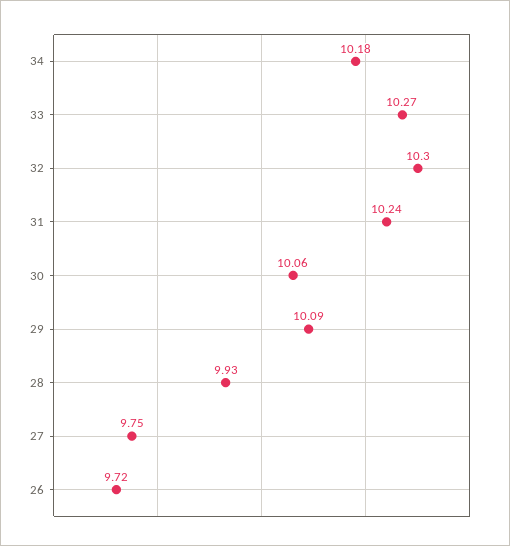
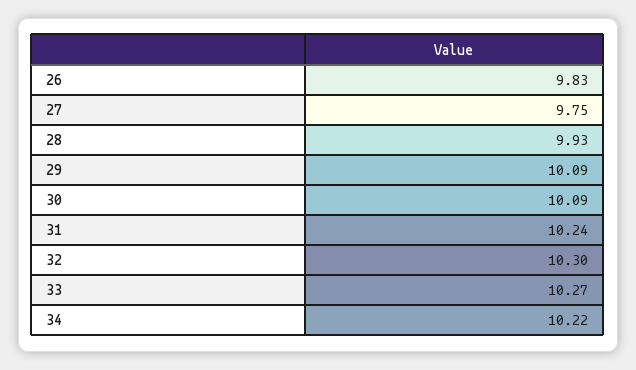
34: 10.18 -> 10.22
30: 10.06 -> 10.09
26: 9.72 -> 9.83

